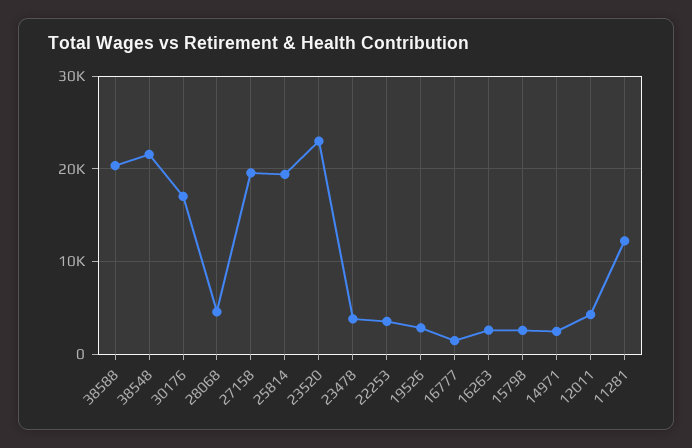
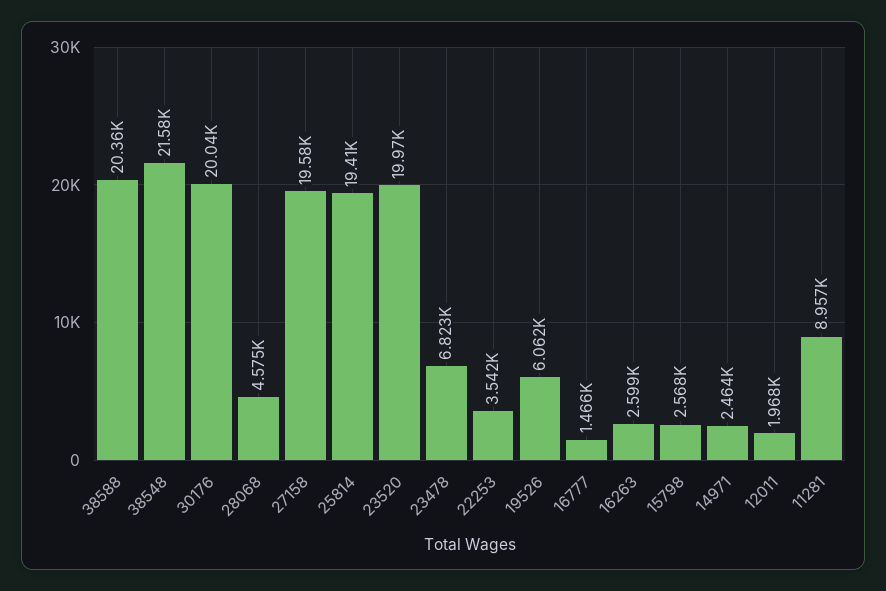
30176: 17000 -> 20040
23520: 23000 -> 19970
23478: 4000 -> 6823
19526: 3000 -> 6062
12011: 4000 -> 1968
11281: 12000 -> 8957

